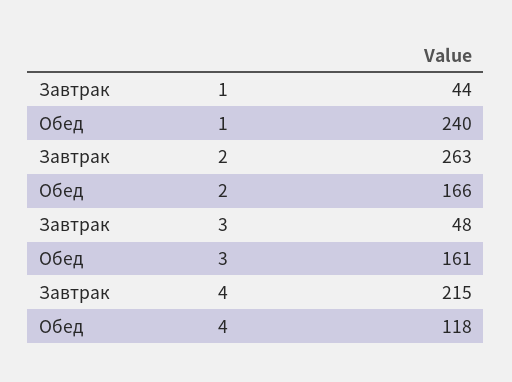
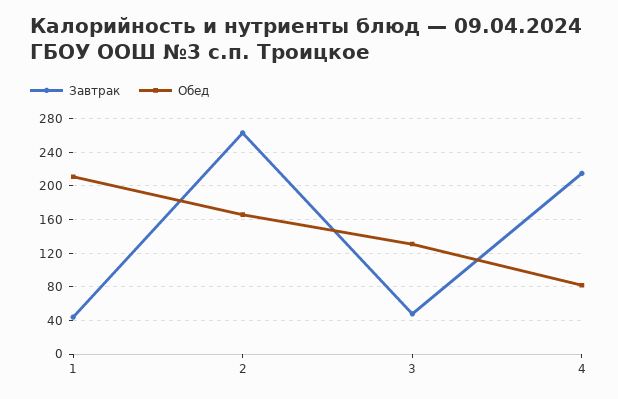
Обед, 1: 240 -> 210
Обед, 3: 161 -> 130
Обед, 4: 118 -> 80

